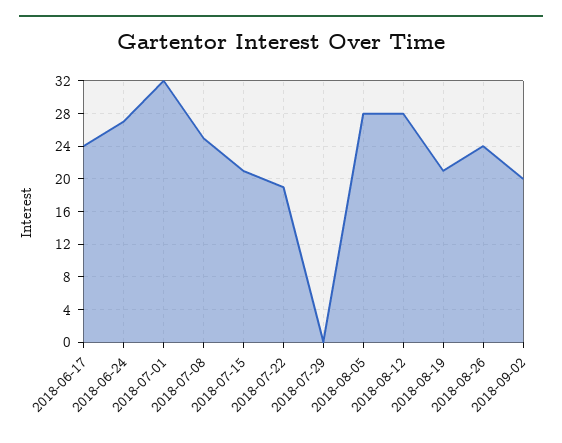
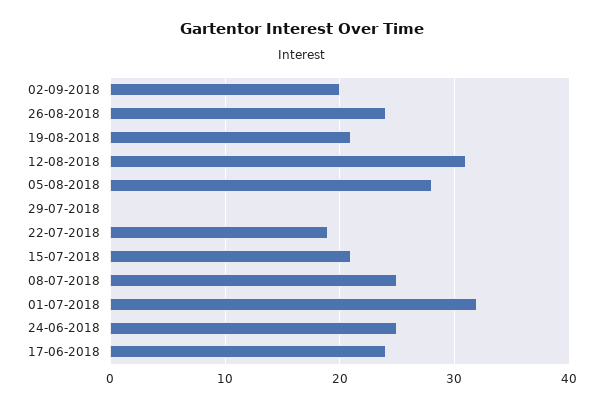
2018-06-24: 27 -> 25
2018-08-12: 28 -> 31

